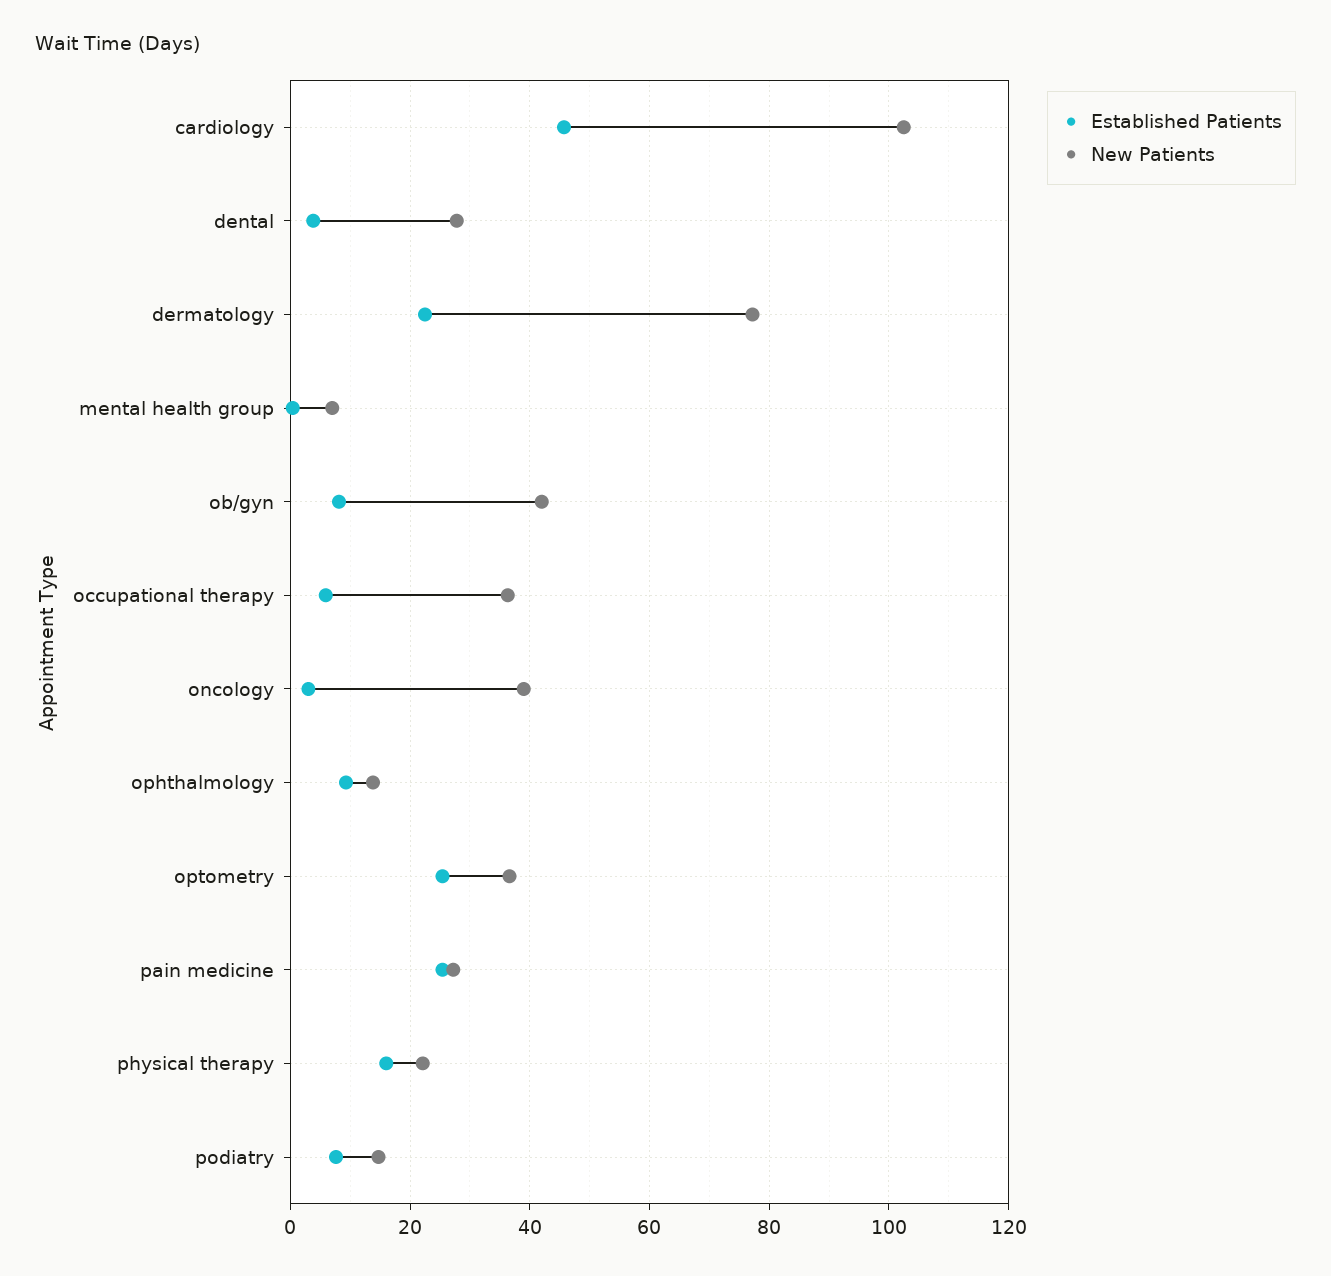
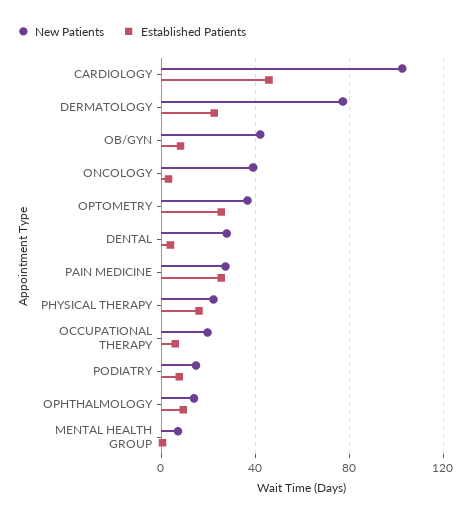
New Patients, occupational therapy: 36 -> 20

